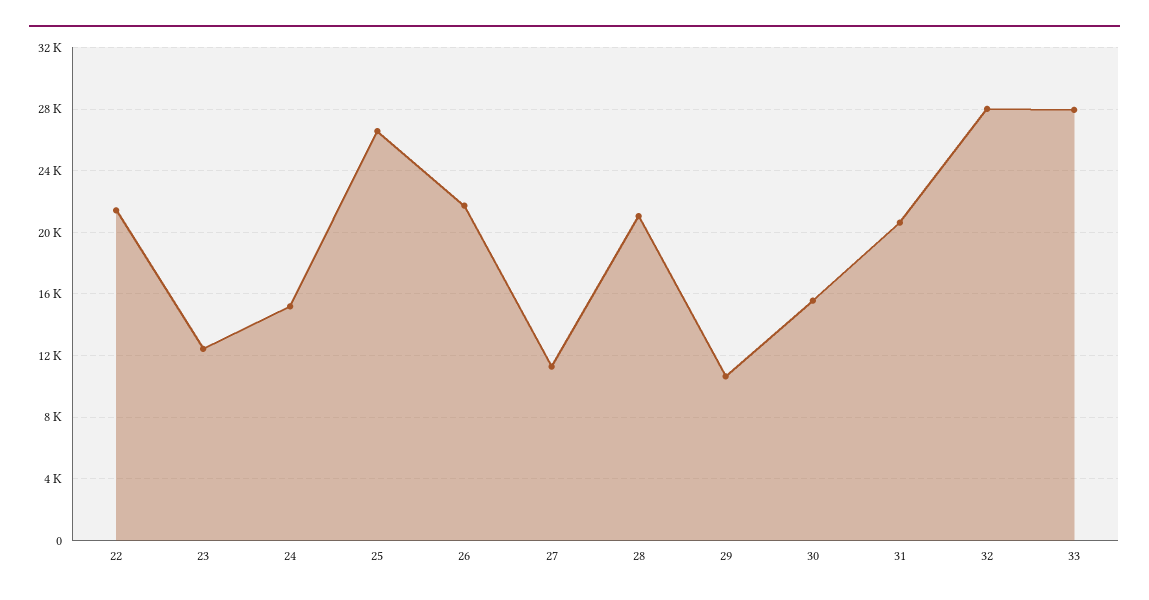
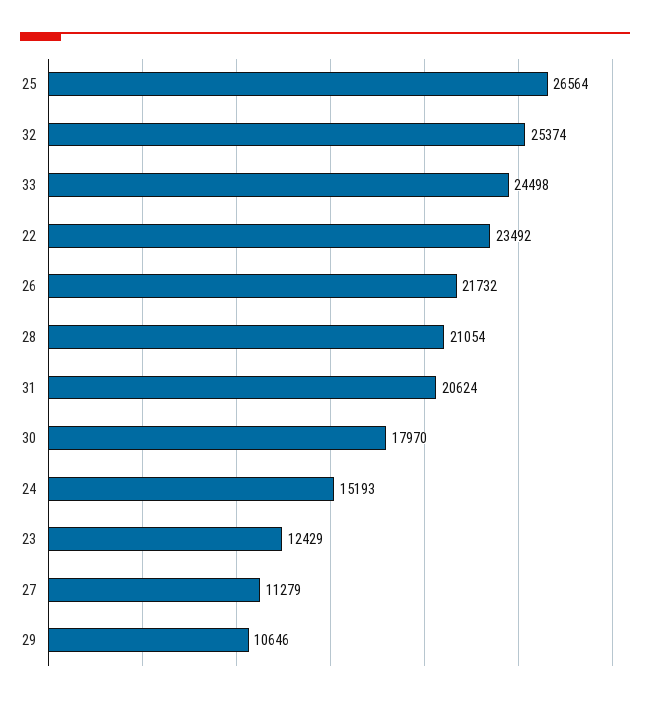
22: 21500 -> 23492
30: 15500 -> 17970
32: 28000 -> 25374
33: 28000 -> 24498

